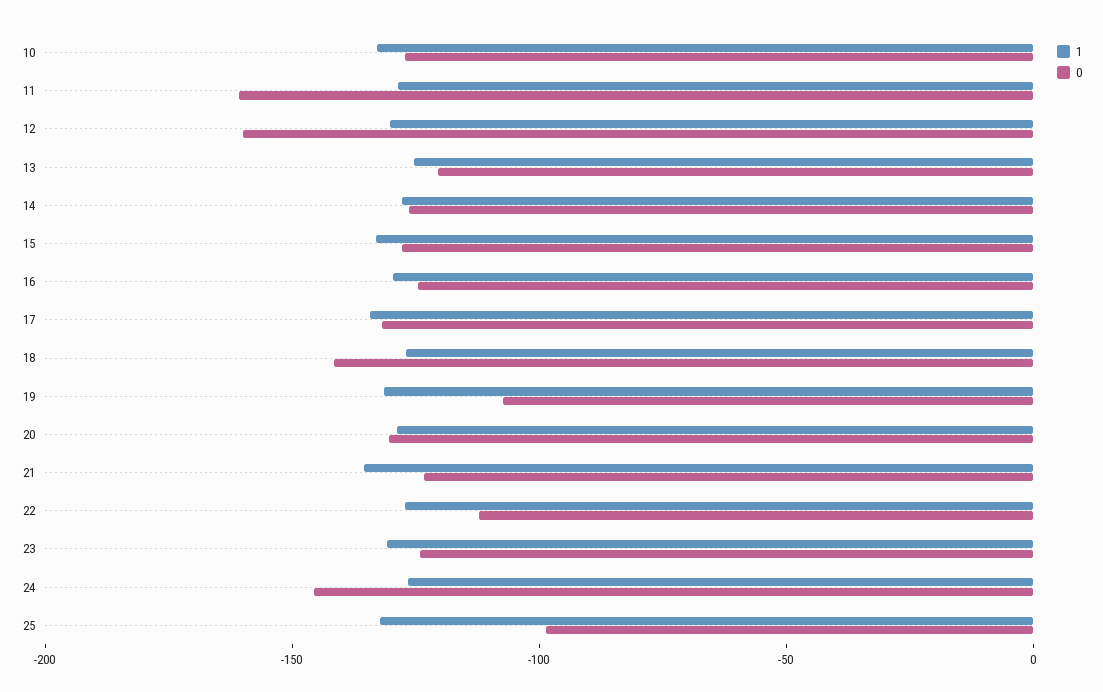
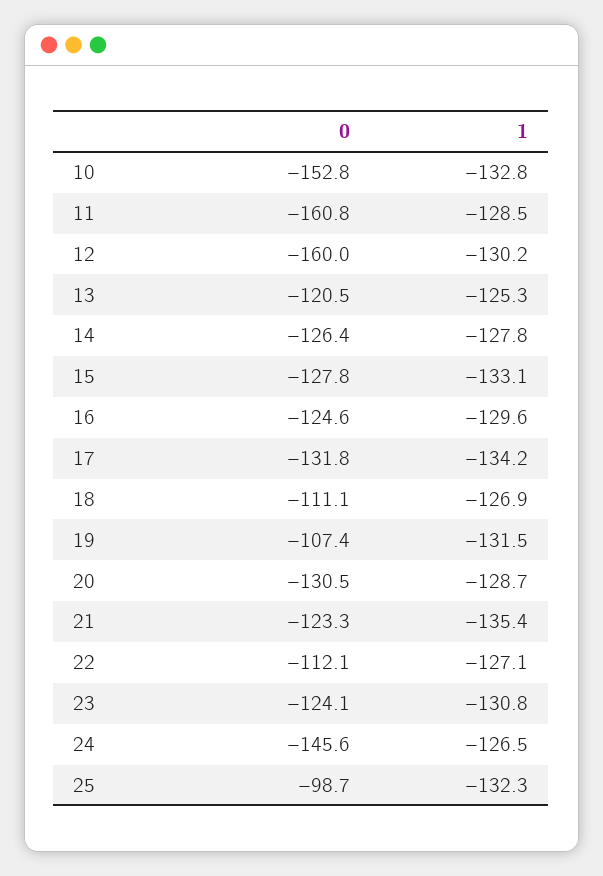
0, 10: -130 -> -152.8
0, 18: -140 -> -111.1

